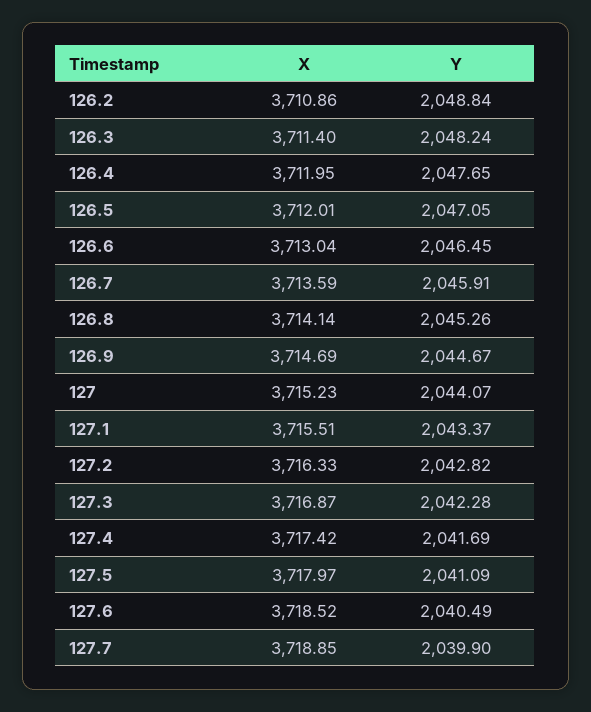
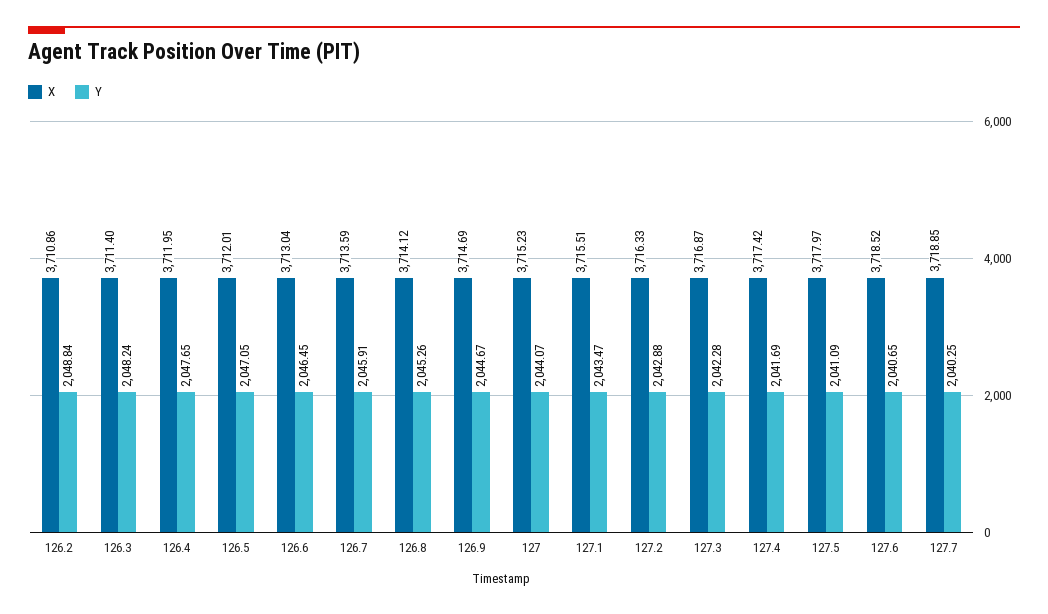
X, 126.8: 3714.14 -> 3714.12
Y, 127.1: 2043.37 -> 2043.47
Y, 127.2: 2042.82 -> 2042.88
Y, 127.6: 2040.49 -> 2040.65
Y, 127.7: 2039.9 -> 2040.25

